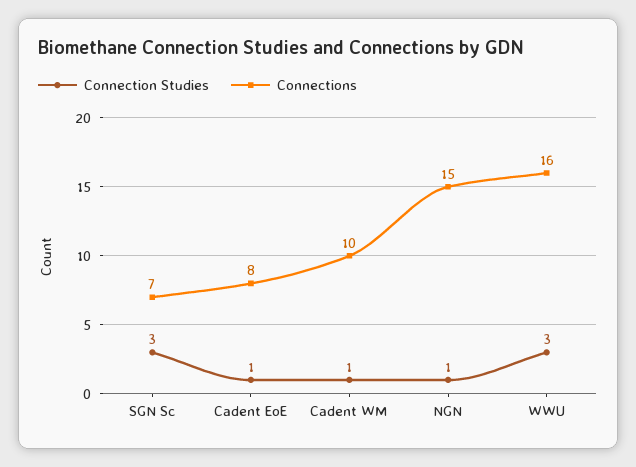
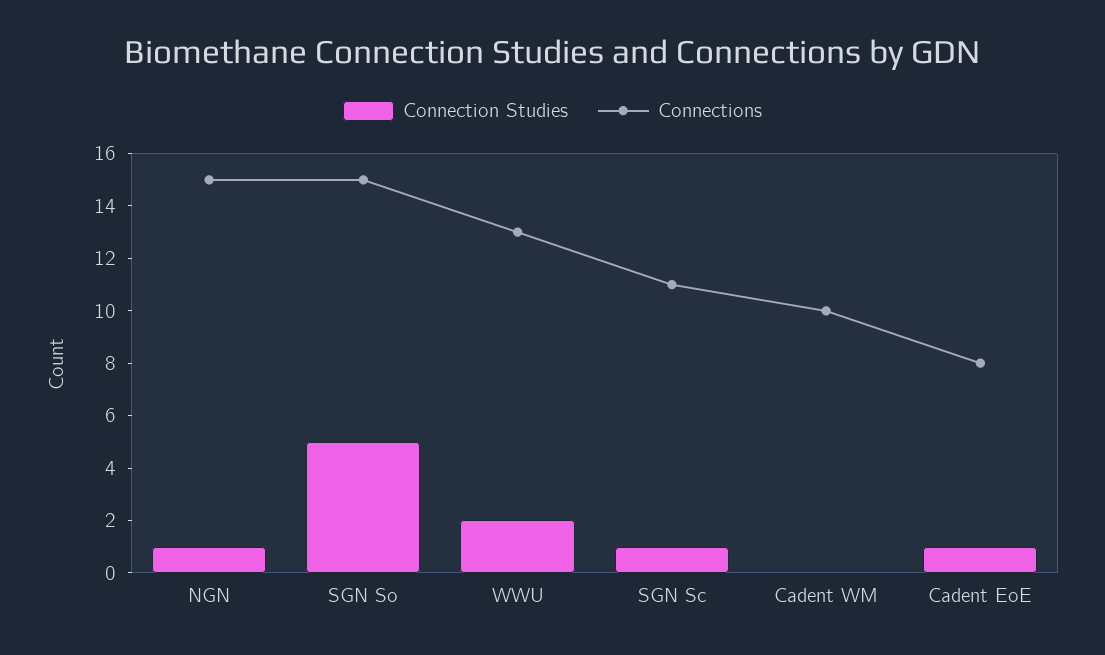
Connection Studies, SGN Sc: 3 -> 1
Connections, SGN Sc: 7 -> 11
Connection Studies, Cadent WM: 1 -> 0
Connection Studies, WWU: 3 -> 2
Connections, WWU: 16 -> 13
Connection Studies, SGN So: none -> 5
Connections, SGN So: none -> 15

